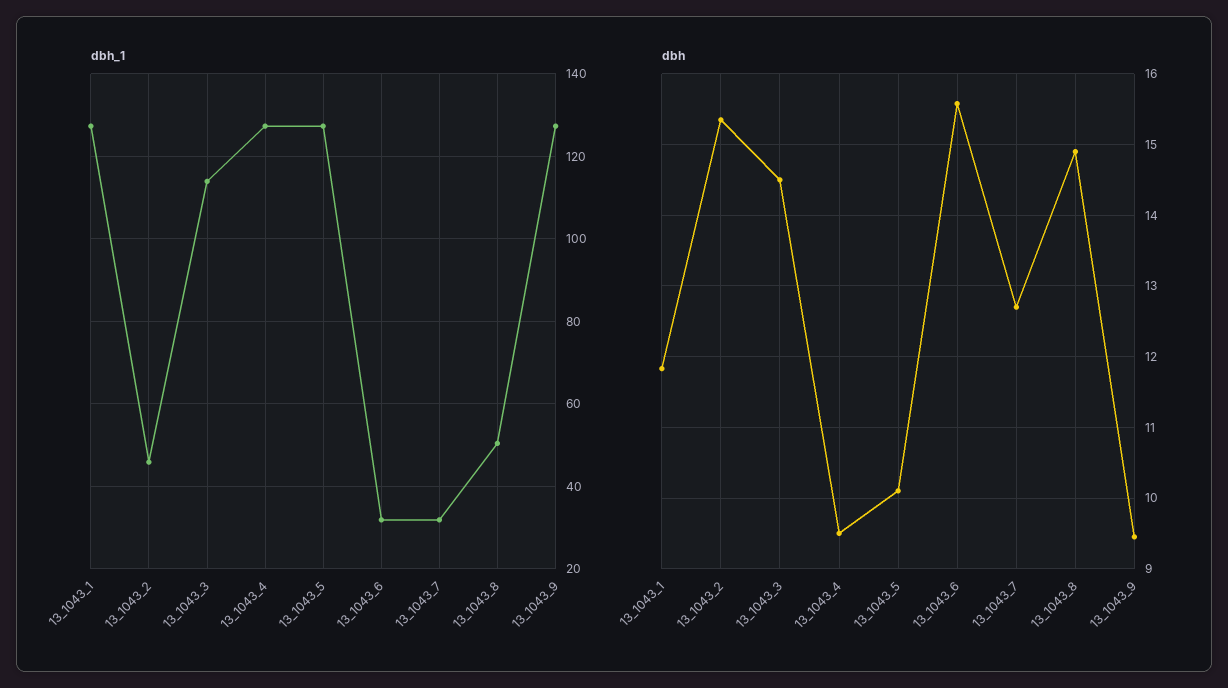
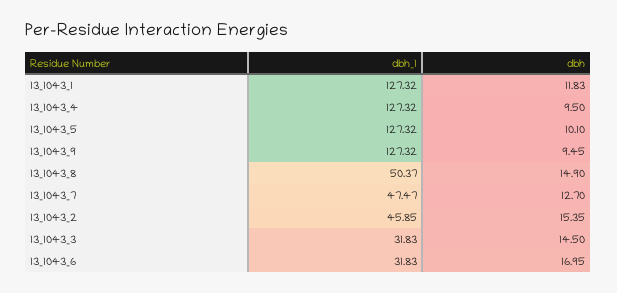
dbh_1, 13_1043_3: 114 -> 31.83
dbh_1, 13_1043_7: 32 -> 47.47
dbh, 13_1043_6: 15.6 -> 16.95

